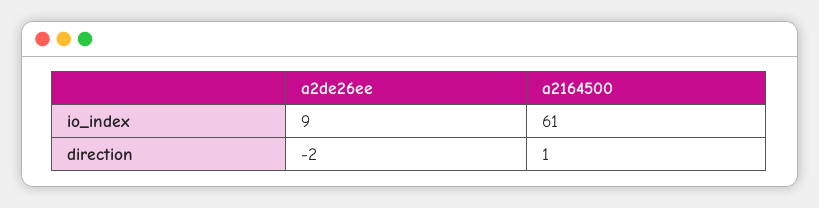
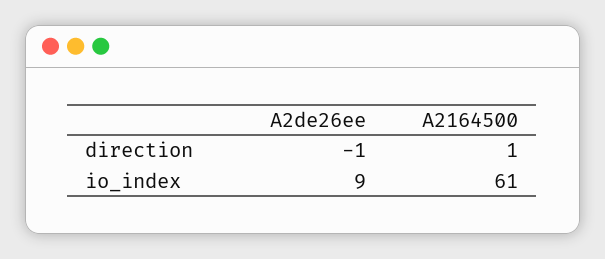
a2de26ee, direction: -2 -> -1

